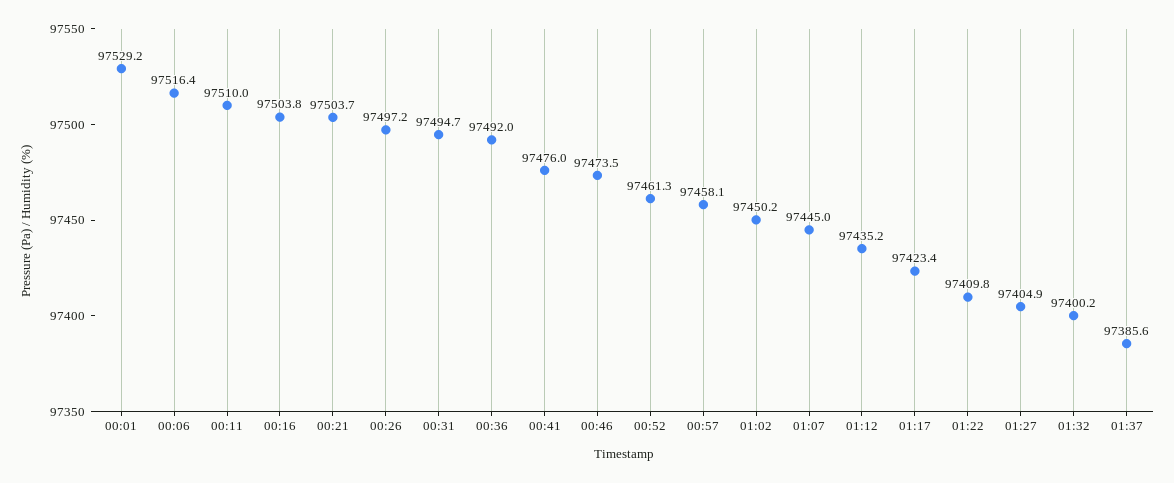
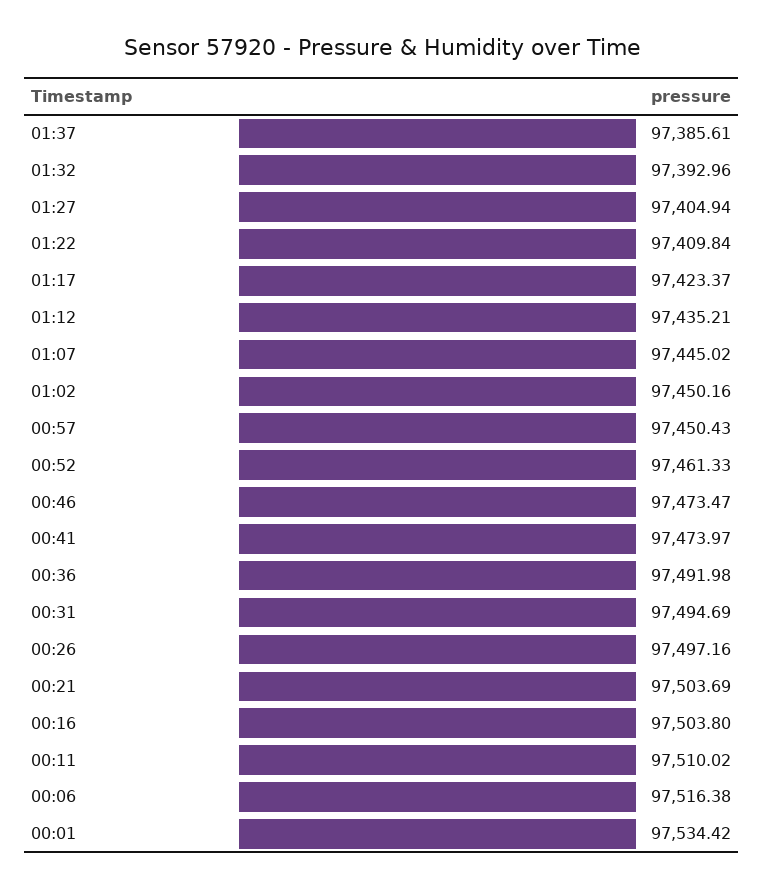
00:01: 97529.2 -> 97534.42
00:41: 97476 -> 97473.97
00:57: 97458.1 -> 97450.43
01:32: 97400.2 -> 97392.96

